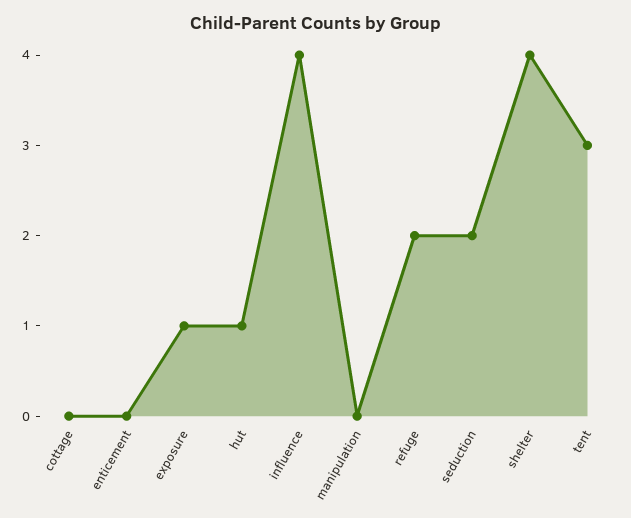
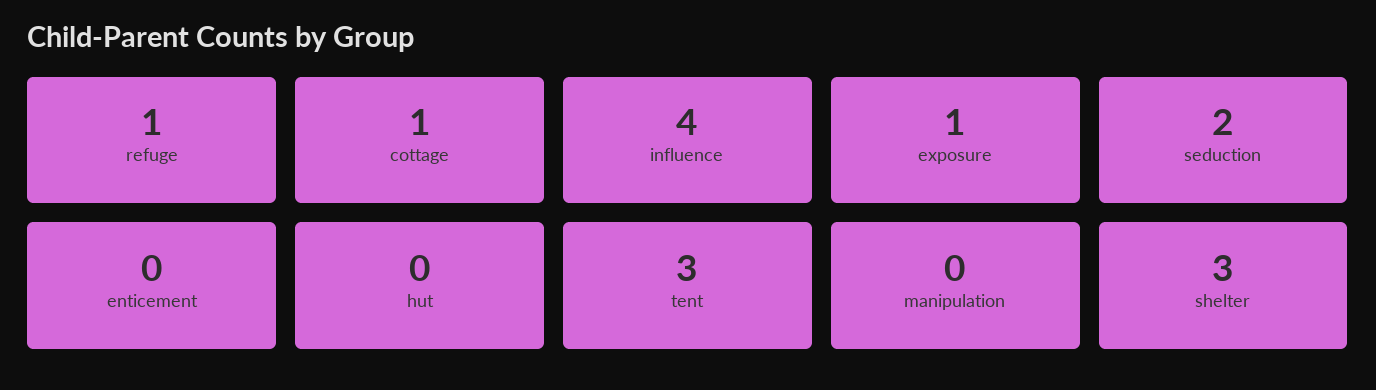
cottage: 0 -> 1
hut: 1 -> 0
refuge: 2 -> 1
shelter: 4 -> 3

